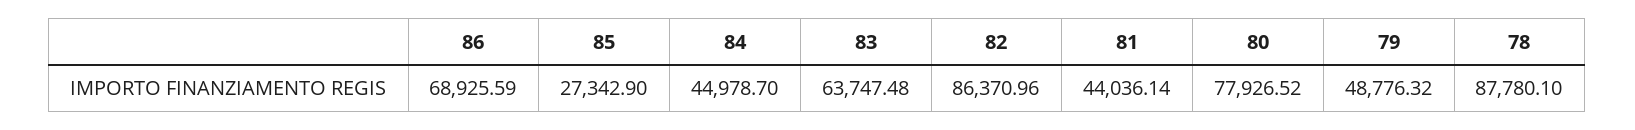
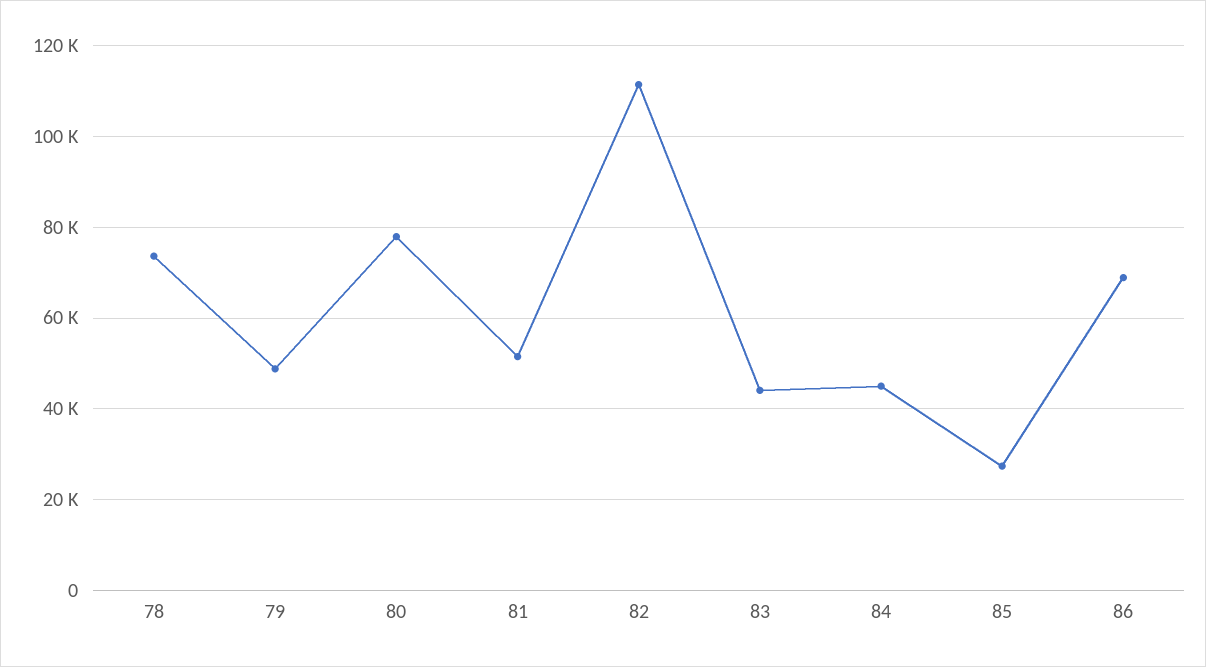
83: 63747.48 -> 44000
82: 86370.96 -> 112000
81: 44036.14 -> 52000
78: 87780.1 -> 74000

